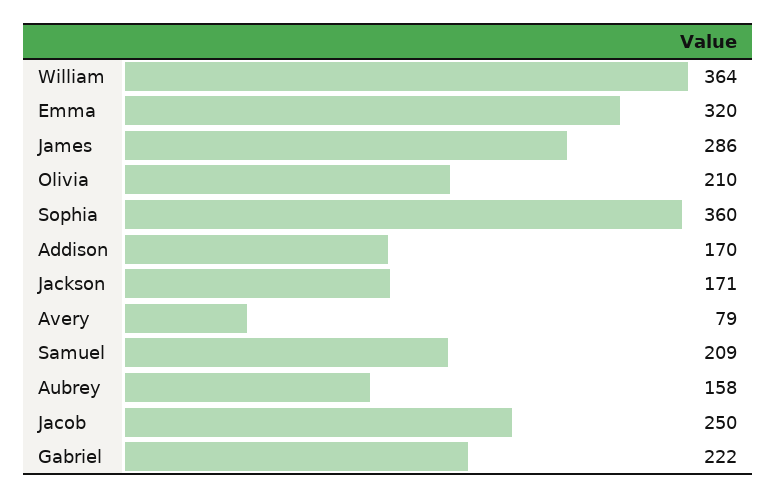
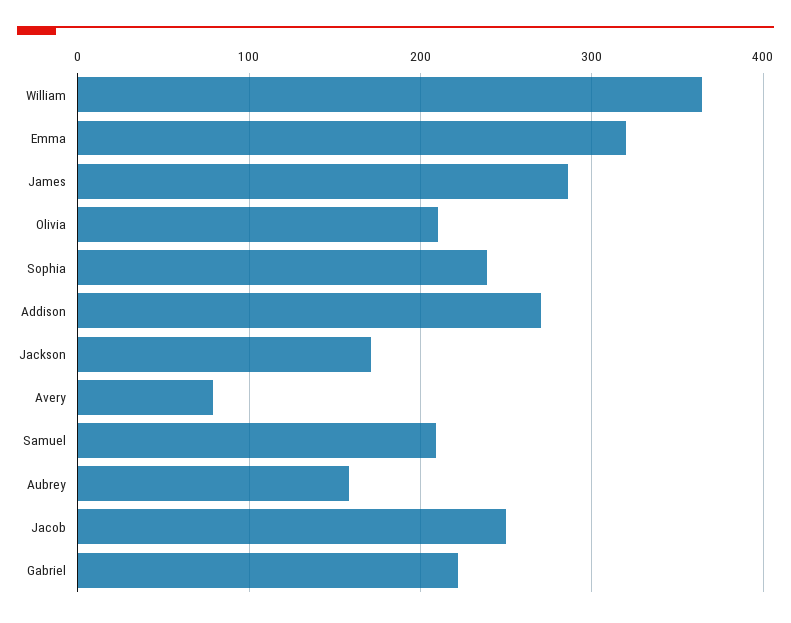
Sophia: 360 -> 240
Addison: 170 -> 270

